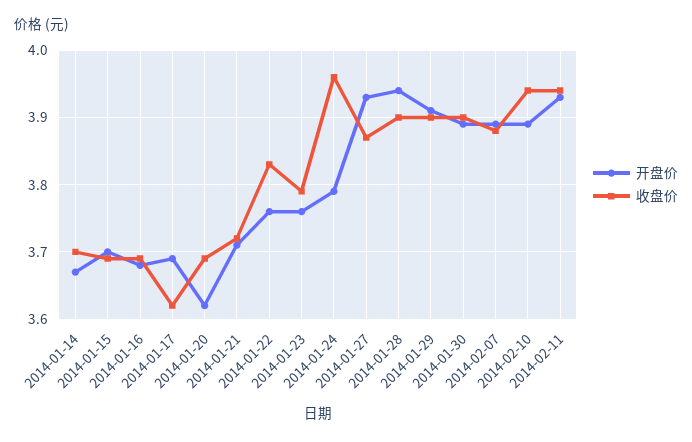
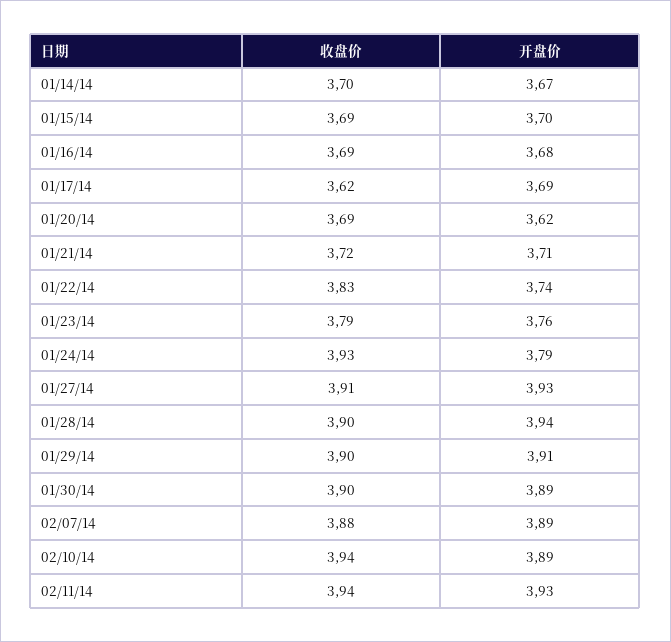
开盘价, 2014-01-22: 3.76 -> 3.74
收盘价, 2014-01-24: 3.96 -> 3.93
收盘价, 2014-01-27: 3.87 -> 3.91

